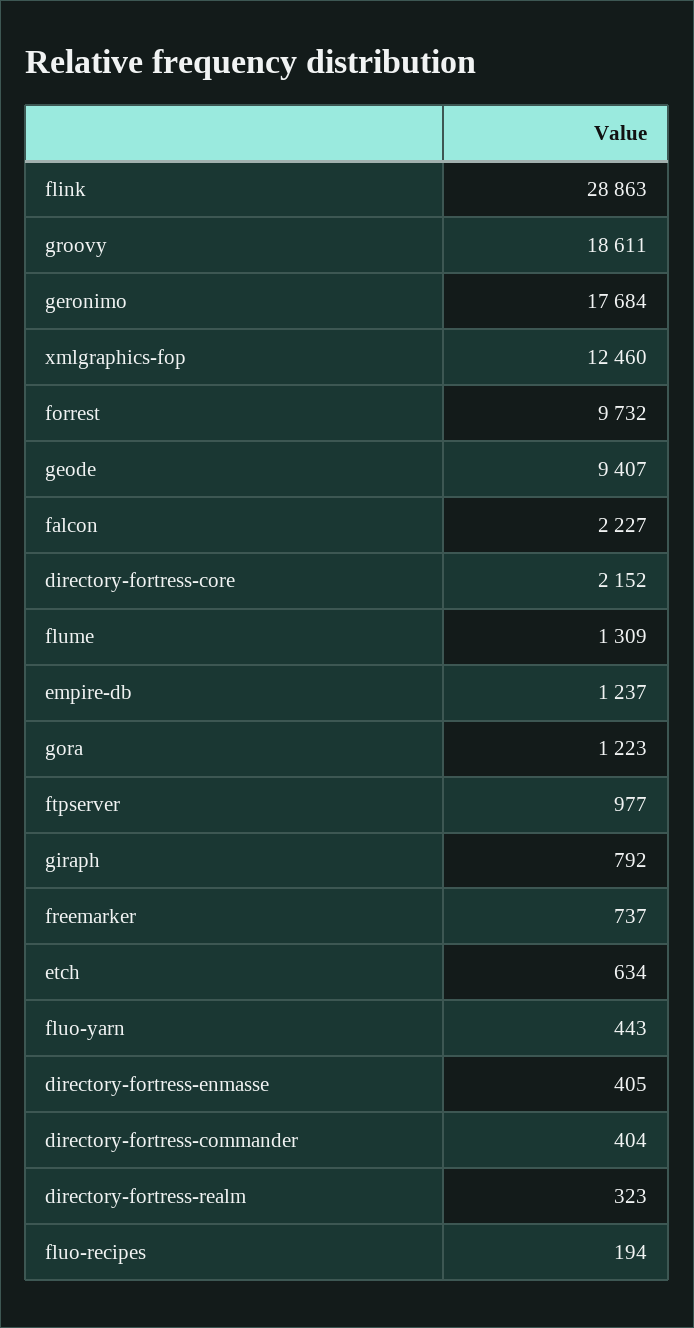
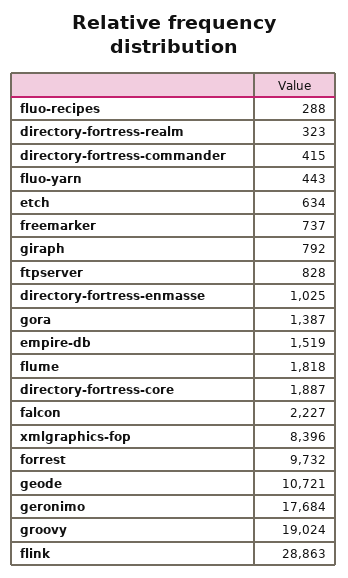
groovy: 18611 -> 19024
xmlgraphics-fop: 12460 -> 8396
geode: 9407 -> 10721
directory-fortress-core: 2152 -> 1887
flume: 1309 -> 1818
empire-db: 1237 -> 1519
gora: 1223 -> 1387
ftpserver: 977 -> 828
directory-fortress-enmasse: 405 -> 1025
directory-fortress-commander: 404 -> 415
fluo-recipes: 194 -> 288

